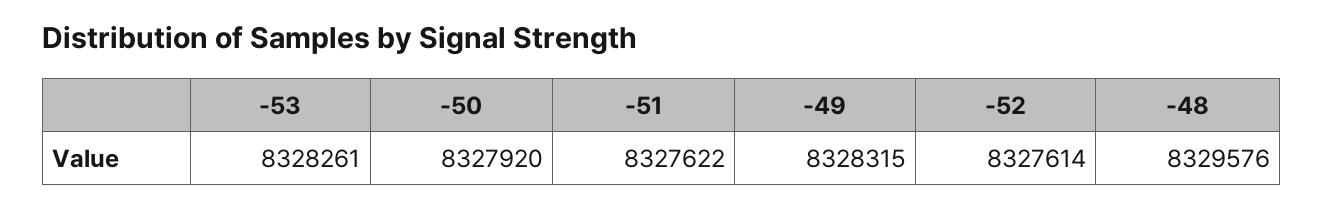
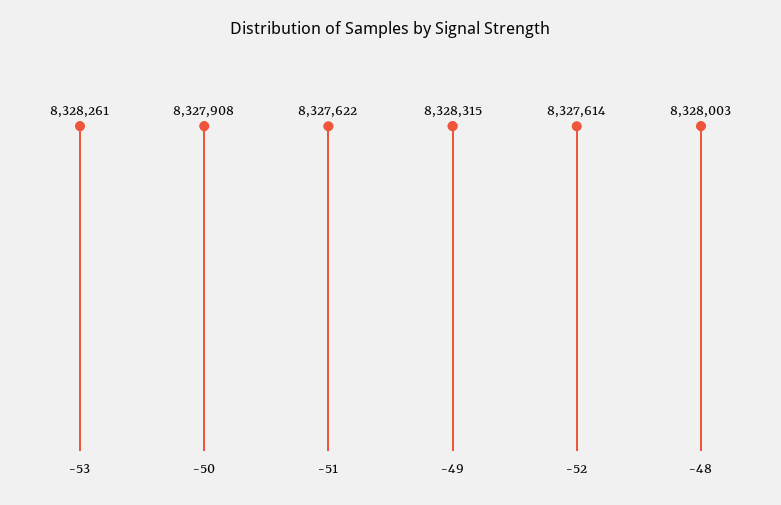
-50: 8327920 -> 8327908
-48: 8329576 -> 8328003

